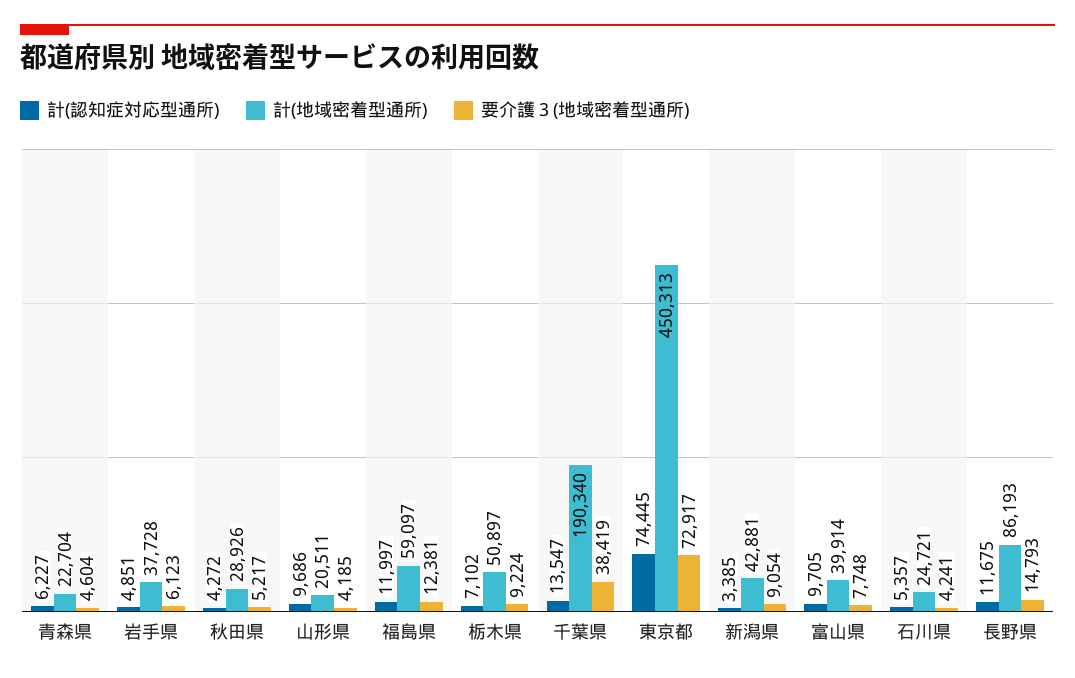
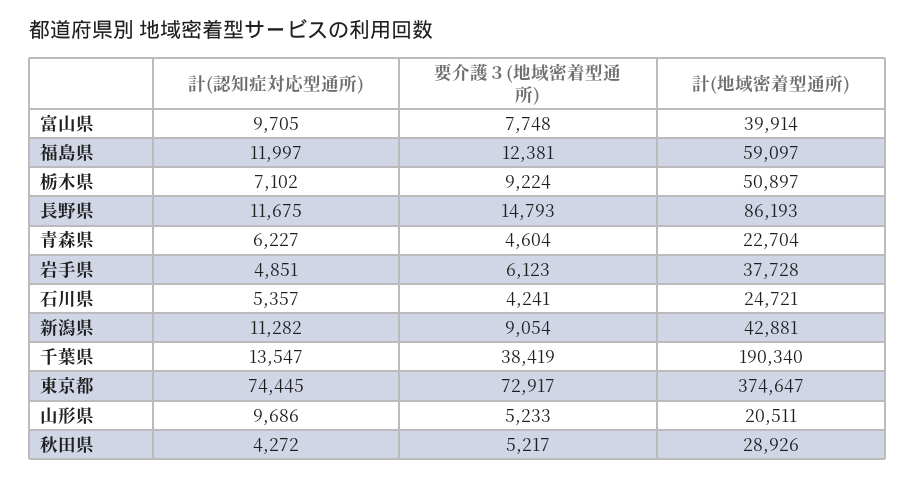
要介護３(地域密着型通所), 山形県: 4185 -> 5233
計(地域密着型通所), 東京都: 450313 -> 374647
計(認知症対応型通所), 新潟県: 3385 -> 11282

